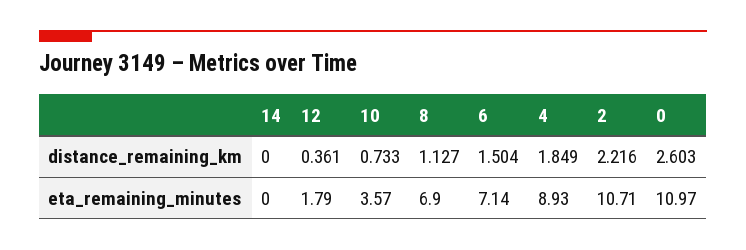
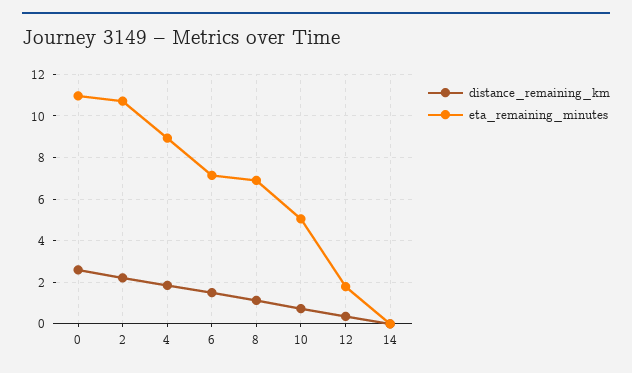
eta_remaining_minutes, 10: 3.57 -> 5

